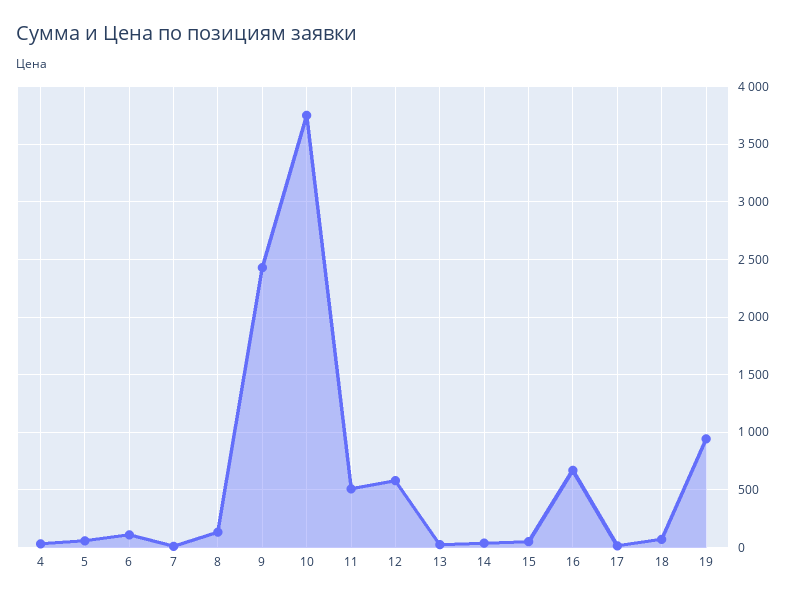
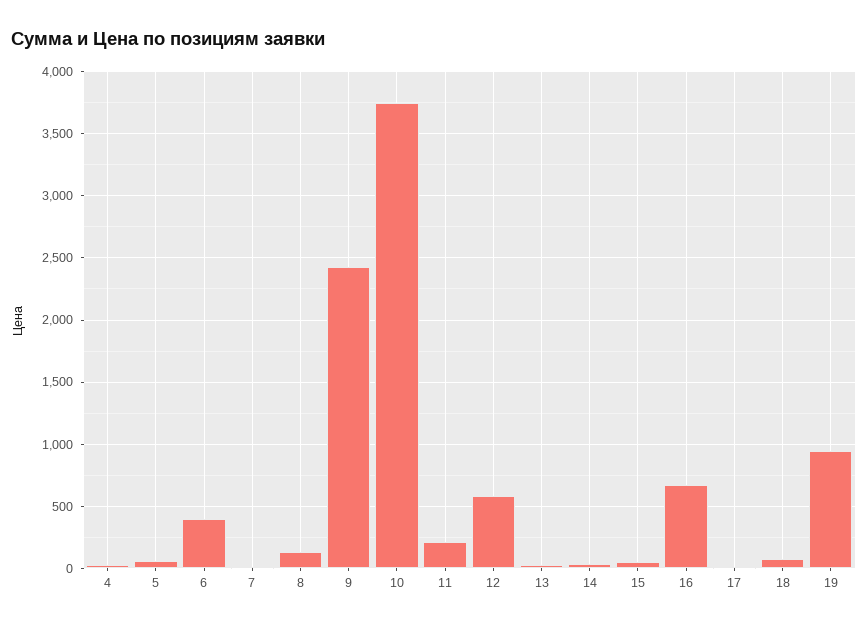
6: 100 -> 400
11: 500 -> 200

